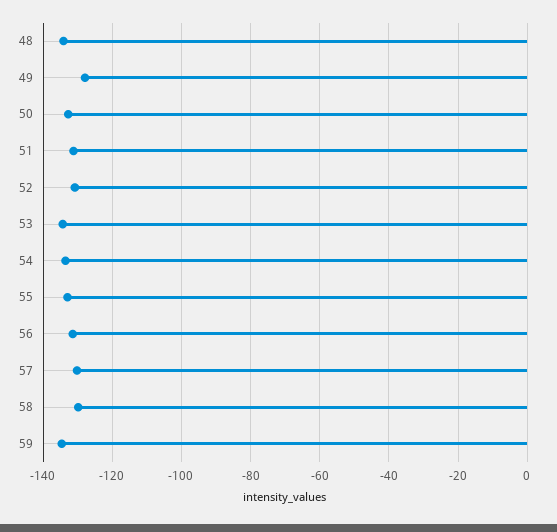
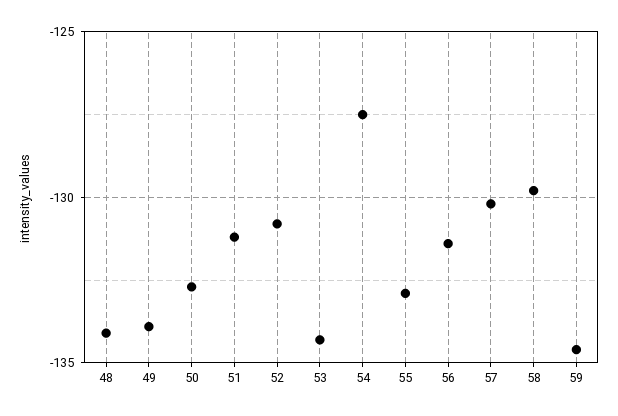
49: -128 -> -134
54: -134 -> -127.5

